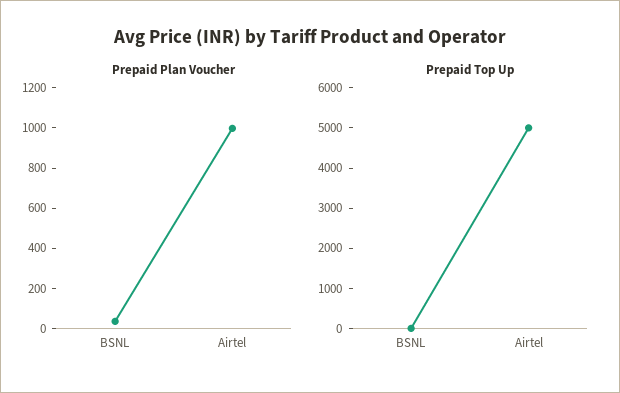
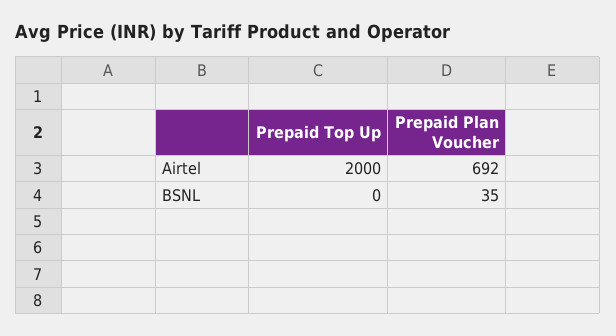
Prepaid Plan Voucher, Airtel: 1000 -> 692
Prepaid Top Up, Airtel: 5000 -> 2000

